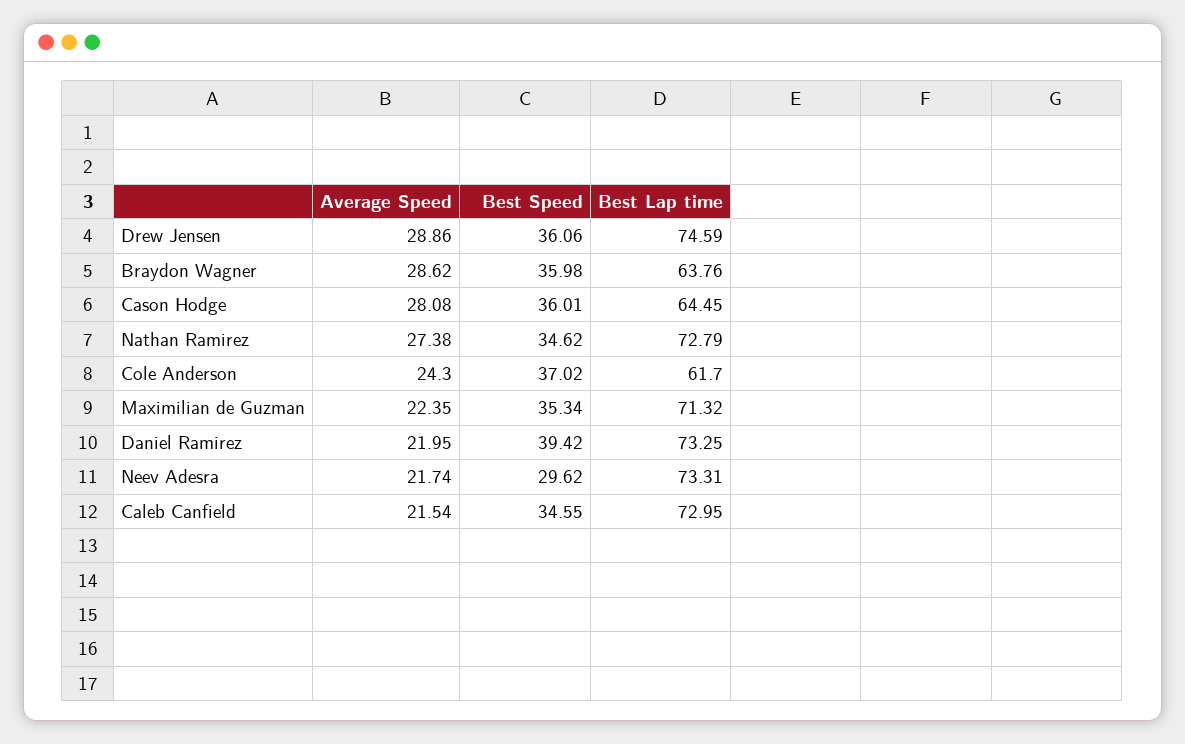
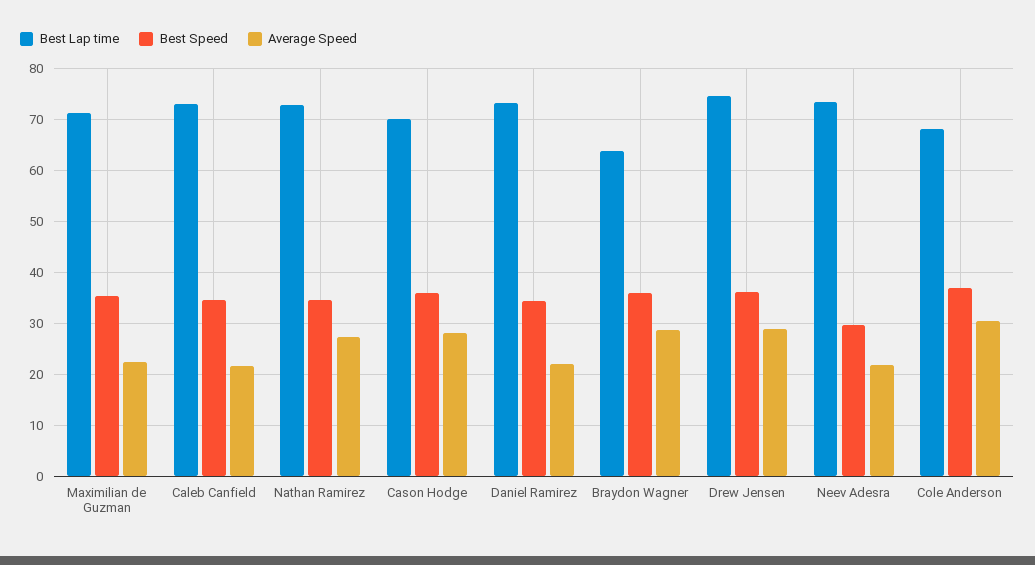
Best Lap time, Cason Hodge: 64.45 -> 70
Average Speed, Cole Anderson: 24.3 -> 30
Best Lap time, Cole Anderson: 61.7 -> 68
Best Speed, Daniel Ramirez: 39.42 -> 34

